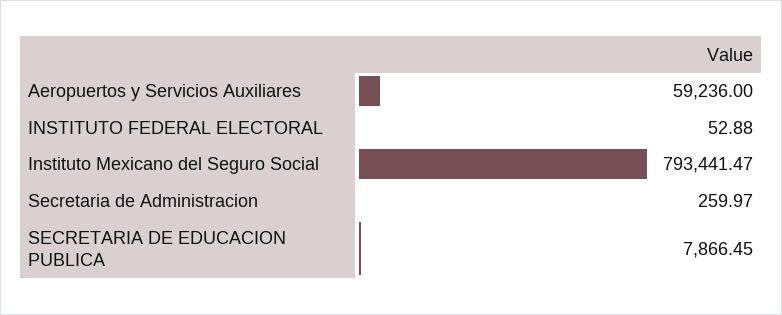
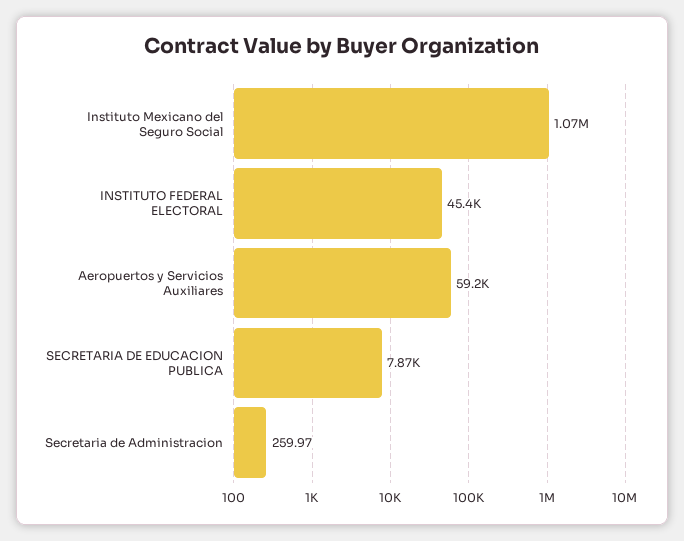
INSTITUTO FEDERAL ELECTORAL: 52.88 -> 45400
Instituto Mexicano del Seguro Social: 793441.47 -> 1070000

